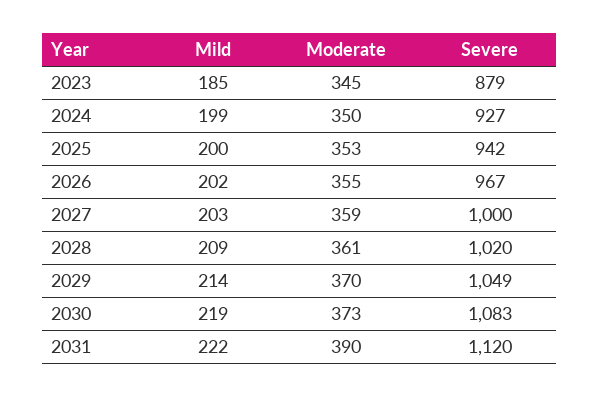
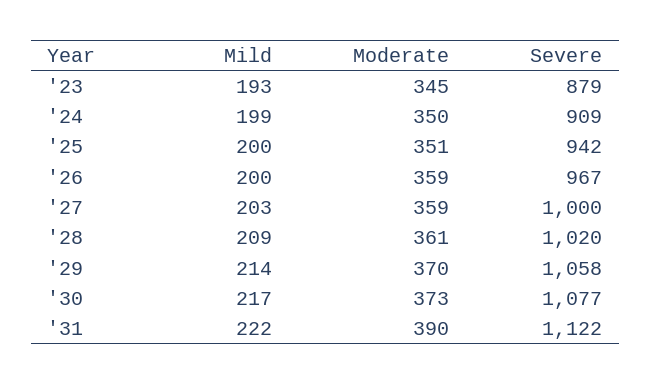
Mild, 2023: 185 -> 193
Severe, 2024: 927 -> 909
Moderate, 2025: 353 -> 351
Mild, 2026: 202 -> 200
Moderate, 2026: 355 -> 359
Severe, 2029: 1049 -> 1058
Mild, 2030: 219 -> 217
Severe, 2030: 1083 -> 1077
Severe, 2031: 1120 -> 1122

